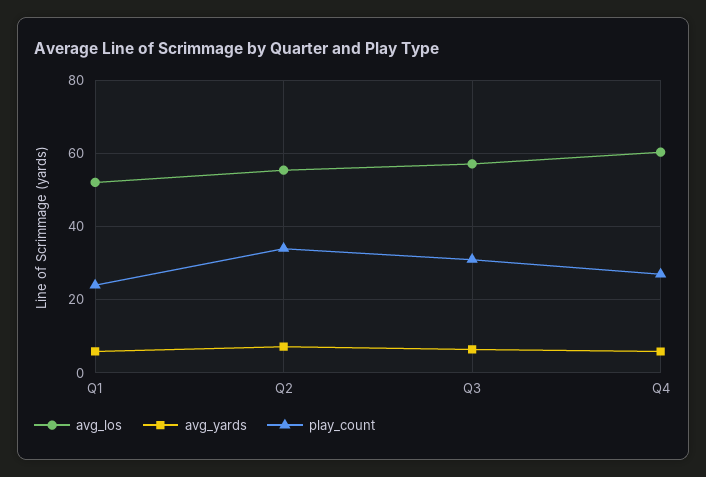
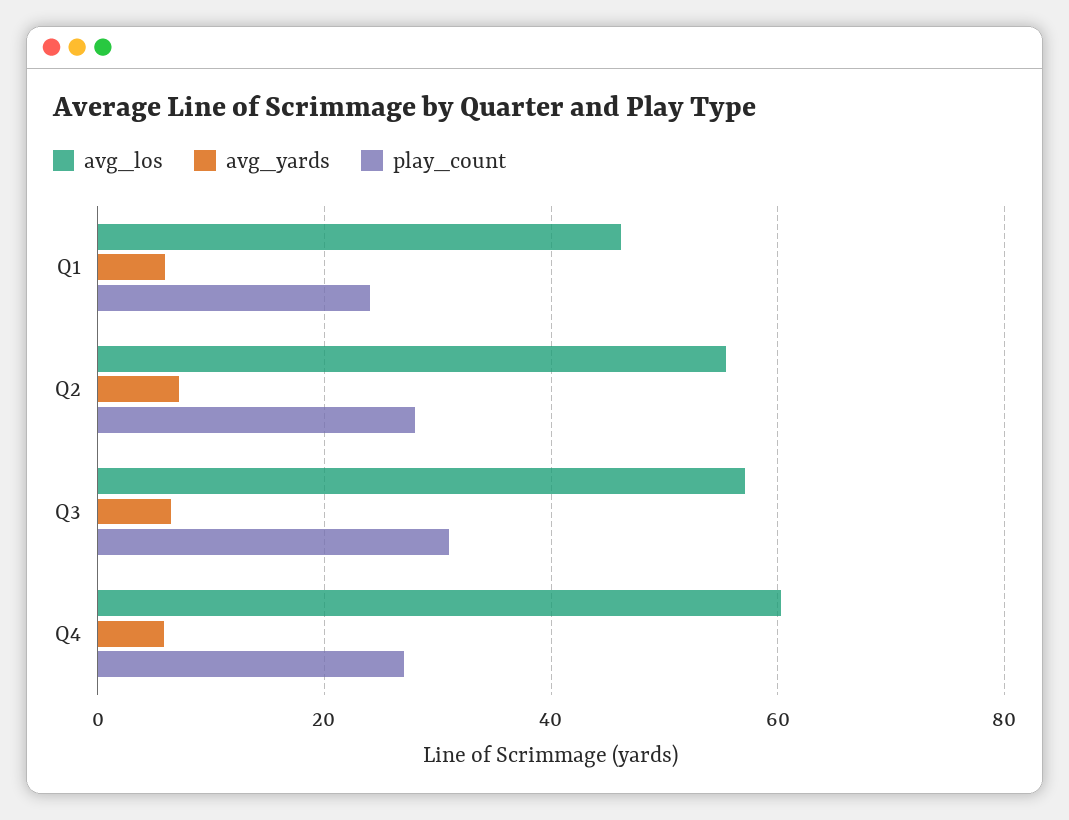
avg_los, Q1: 52 -> 46
play_count, Q2: 34 -> 28

